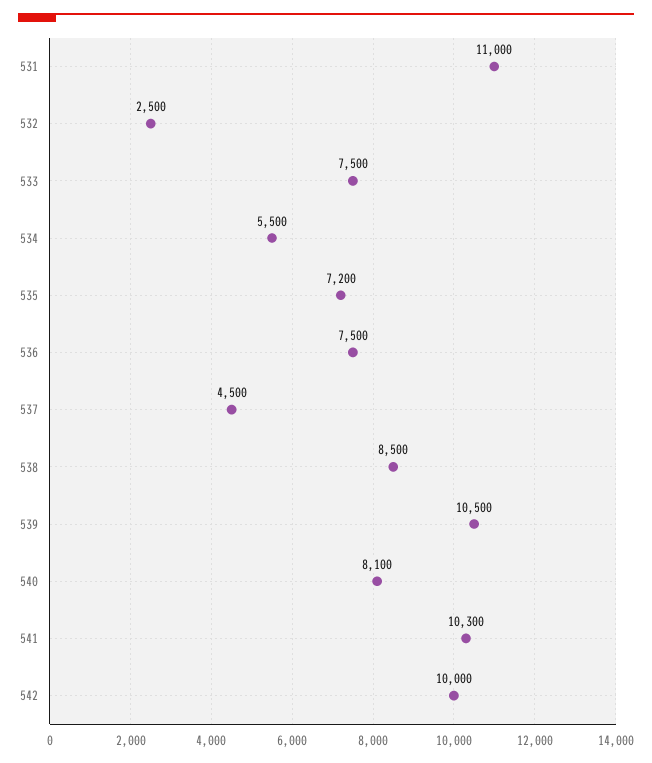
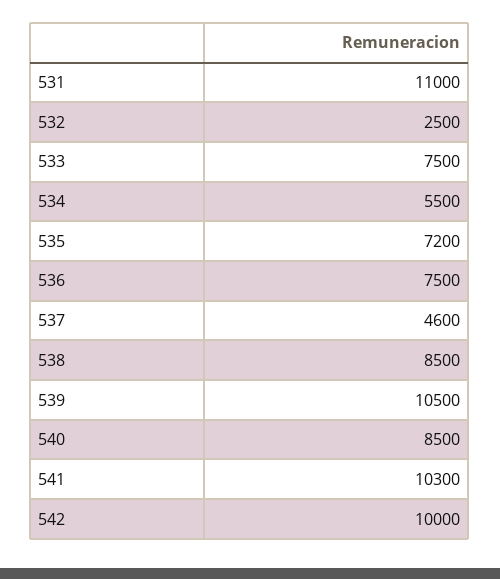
537: 4500 -> 4600
540: 8100 -> 8500

